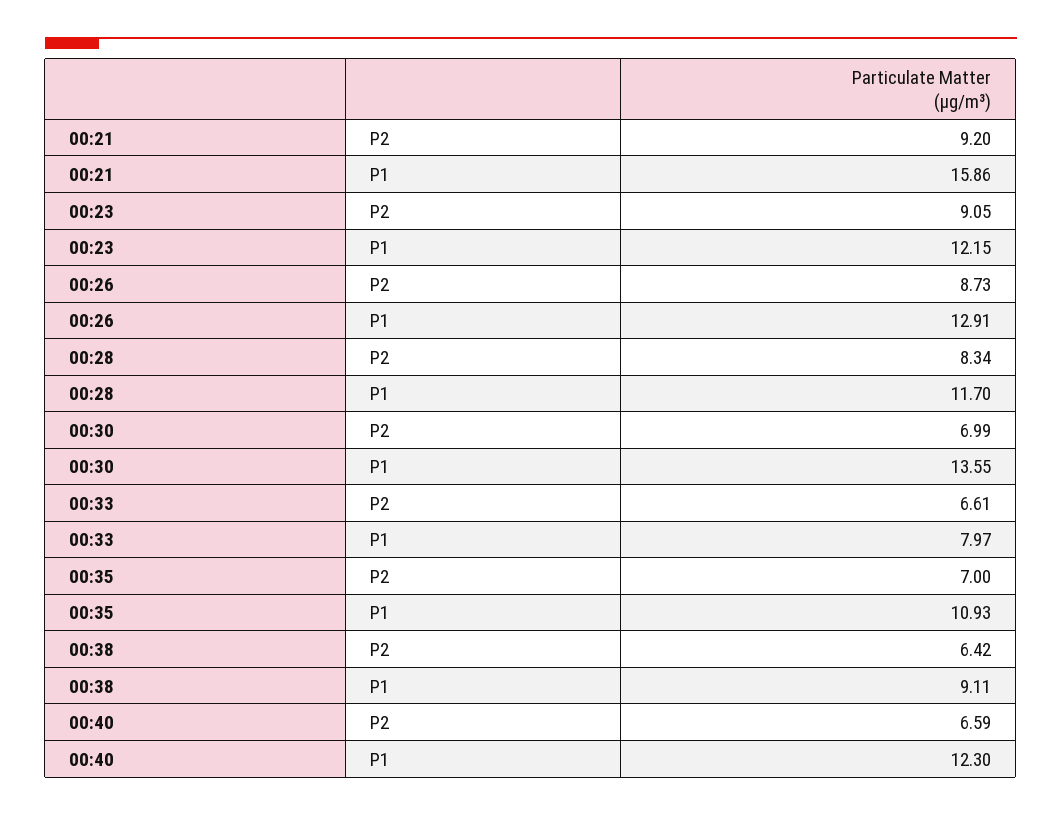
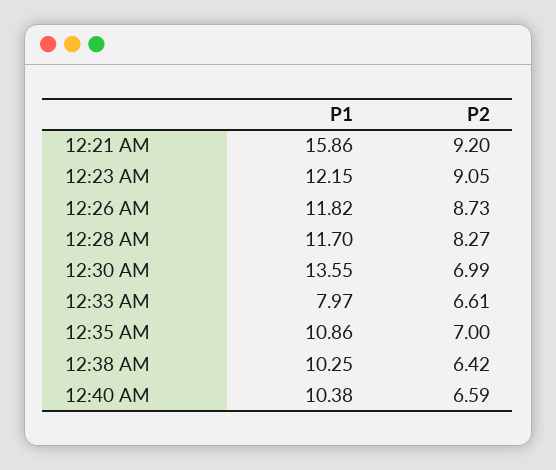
00:26, P1: 12.91 -> 11.82
00:28, P2: 8.34 -> 8.27
00:35, P1: 10.93 -> 10.86
00:38, P1: 9.11 -> 10.25
00:40, P1: 12.3 -> 10.38

